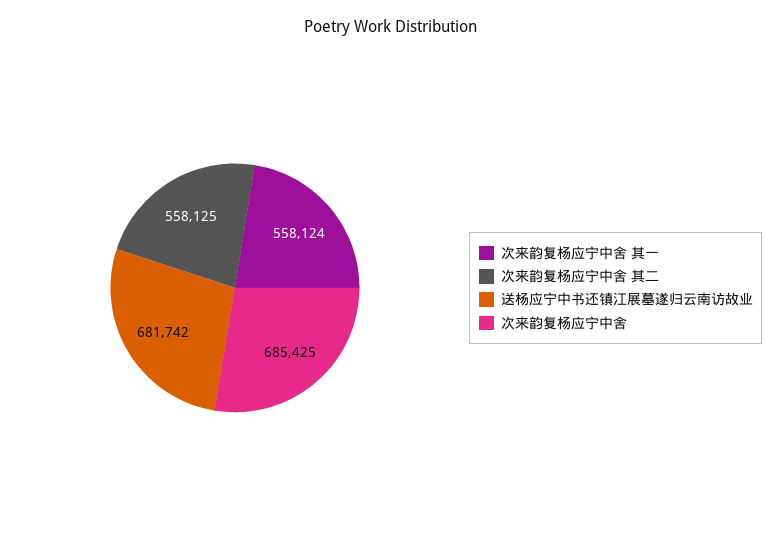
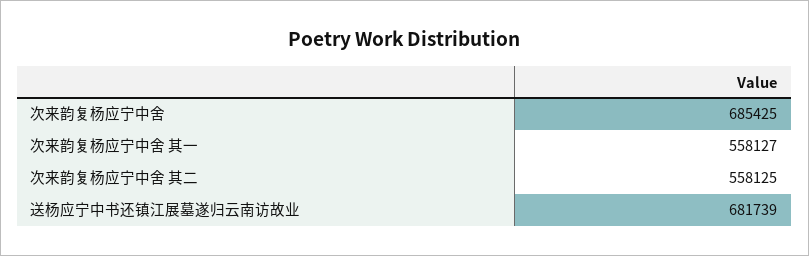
次来韵复杨应宁中舍 其一: 558124 -> 558127
送杨应宁中书还镇江展墓遂归云南访故业: 681742 -> 681739

